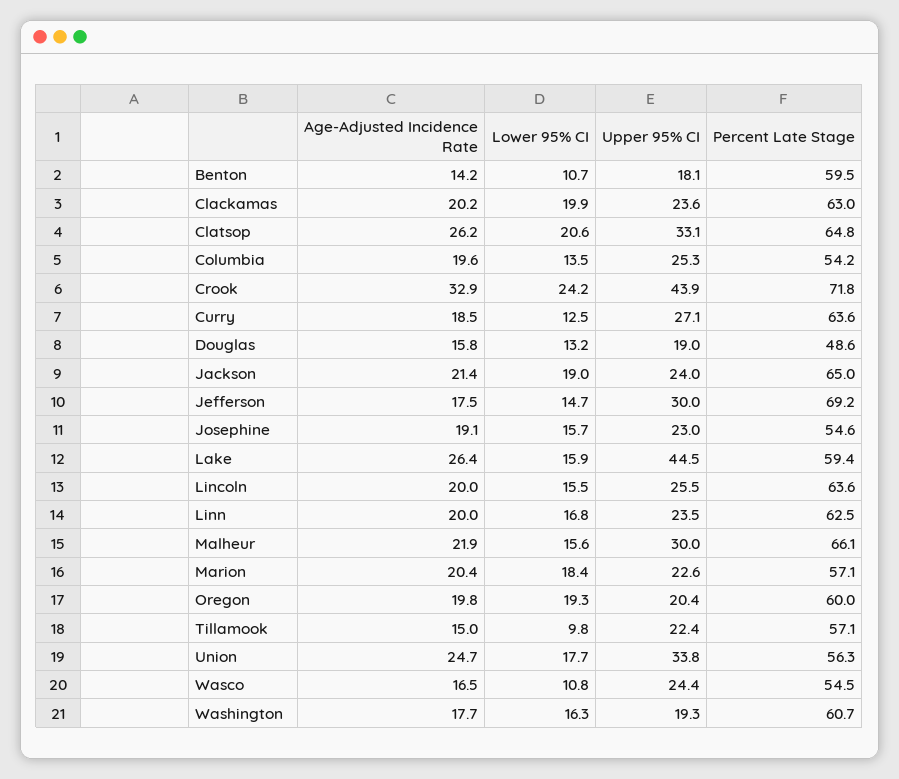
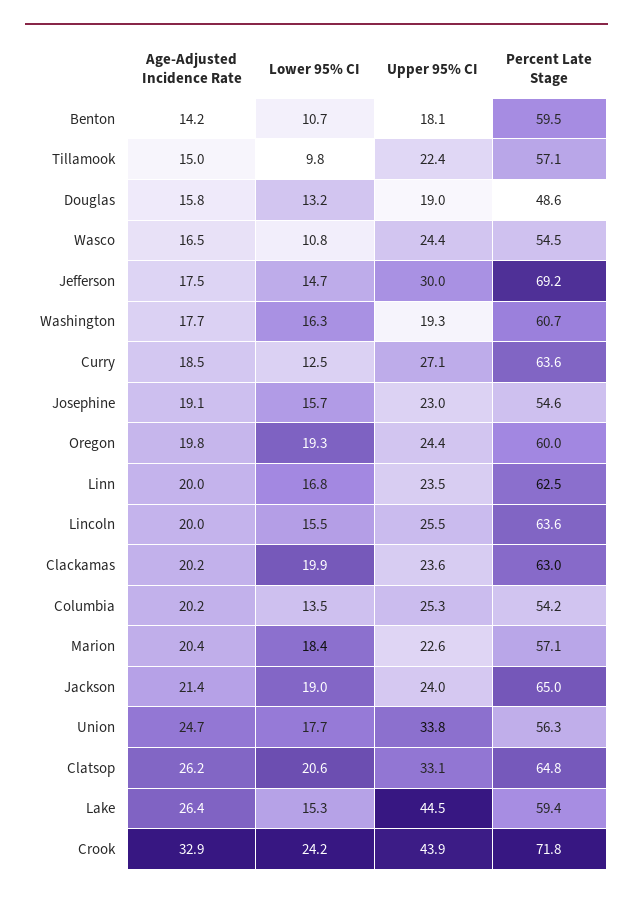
Age-Adjusted Incidence Rate, Columbia: 19.6 -> 20.2
Lower 95% CI, Lake: 15.9 -> 15.3
Age-Adjusted Incidence Rate, Malheur: 21.9 -> none
Lower 95% CI, Malheur: 15.6 -> none
Upper 95% CI, Malheur: 30 -> none
Percent Late Stage, Malheur: 66.1 -> none
Upper 95% CI, Oregon: 20.4 -> 24.4

